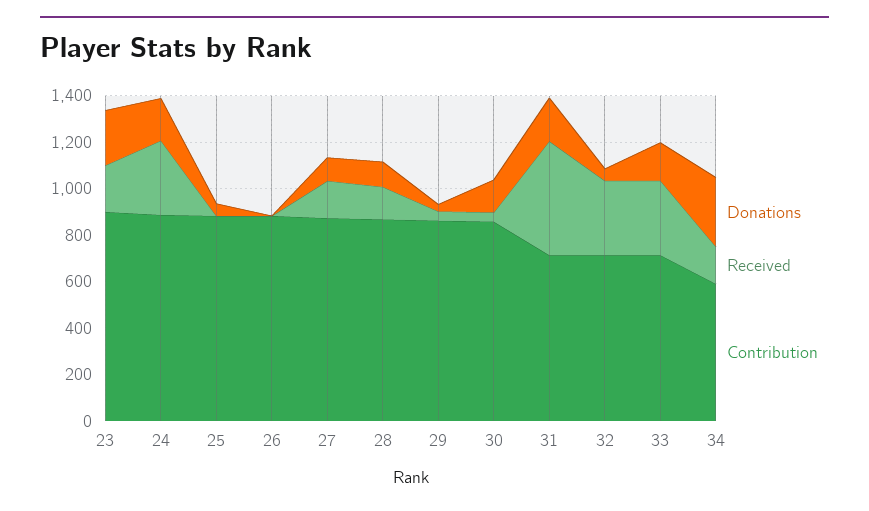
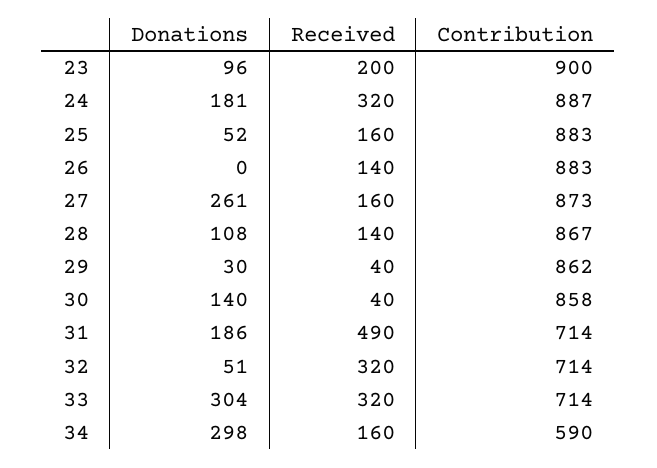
Donations, 23: 250 -> 96
Received, 25: 0 -> 160
Received, 26: 0 -> 140
Donations, 27: 100 -> 261
Donations, 33: 150 -> 304

